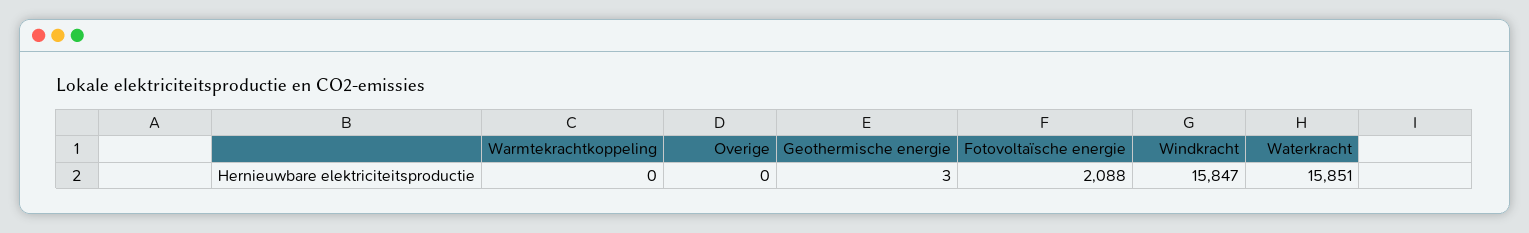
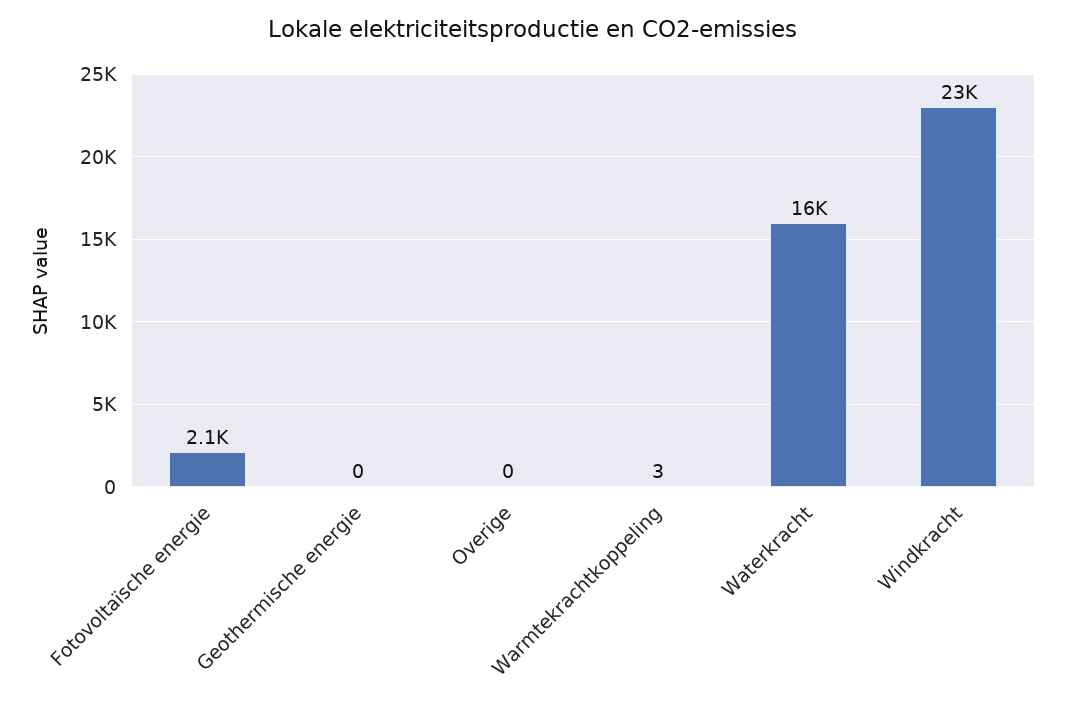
Warmtekrachtkoppeling: 0 -> 3
Geothermische energie: 3 -> 0
Windkracht: 15847 -> 23000

